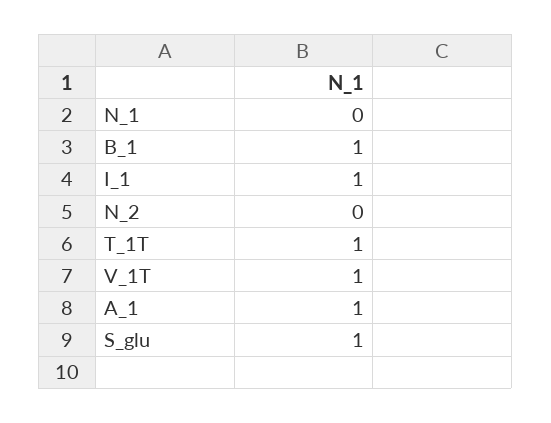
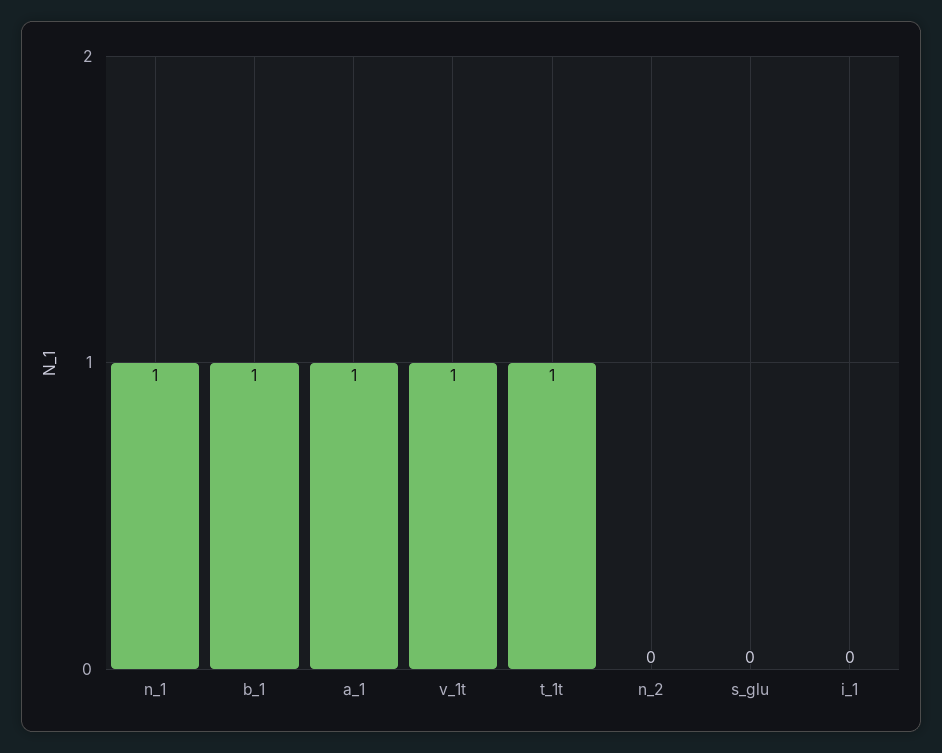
N_1: 0 -> 1
I_1: 1 -> 0
S_glu: 1 -> 0

